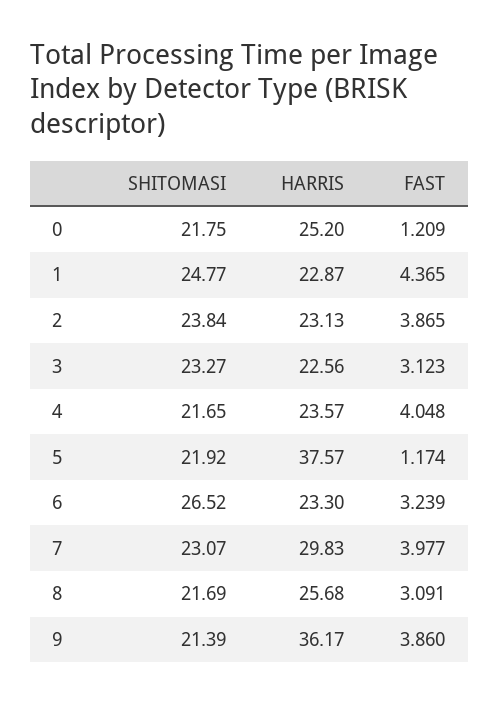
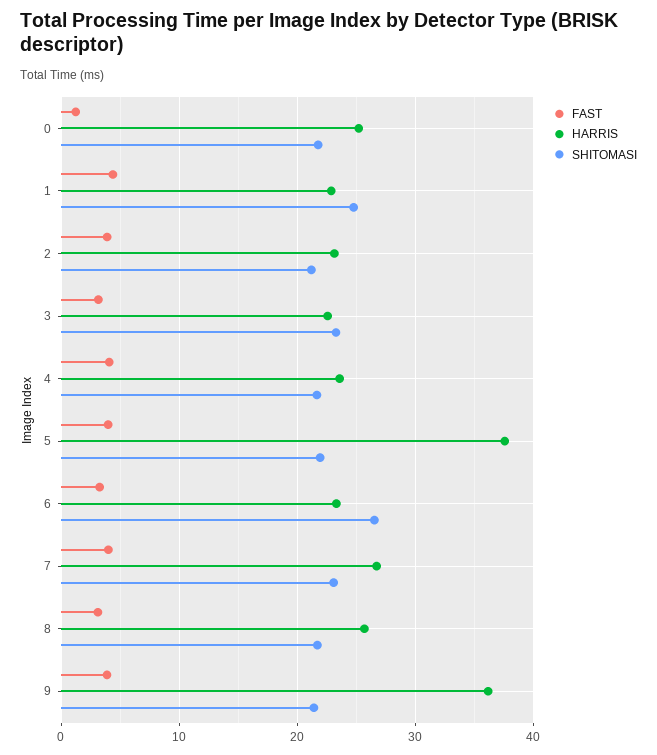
SHITOMASI, 2: 23.84 -> 21
FAST, 5: 1.174 -> 4
HARRIS, 7: 29.83 -> 27

